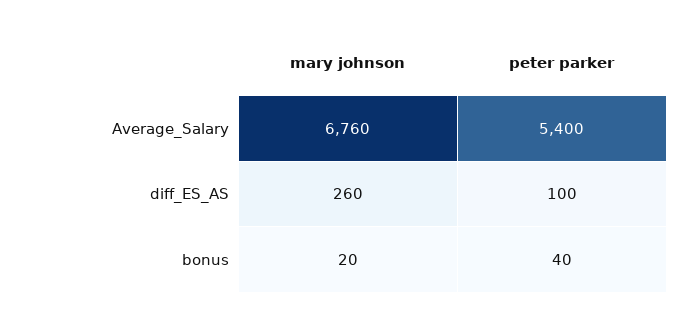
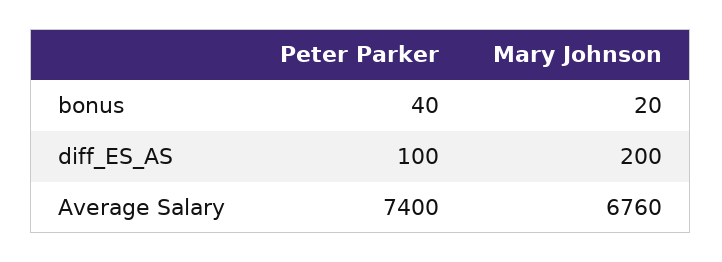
peter parker, Average_Salary: 5400 -> 7400
mary johnson, diff_ES_AS: 260 -> 200

